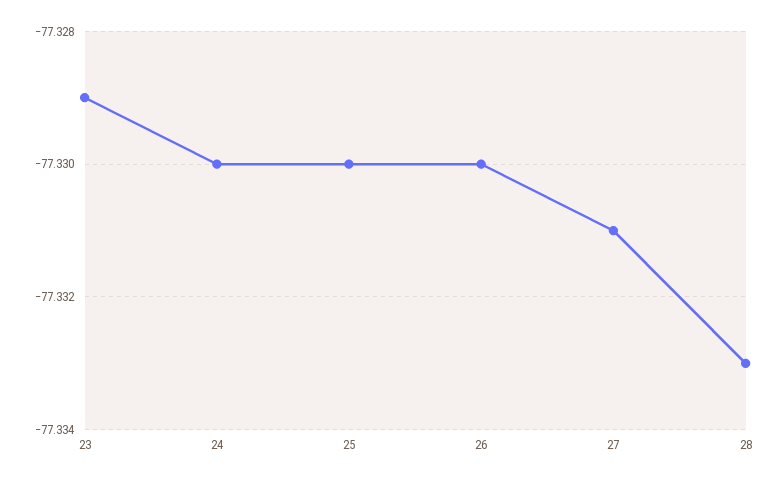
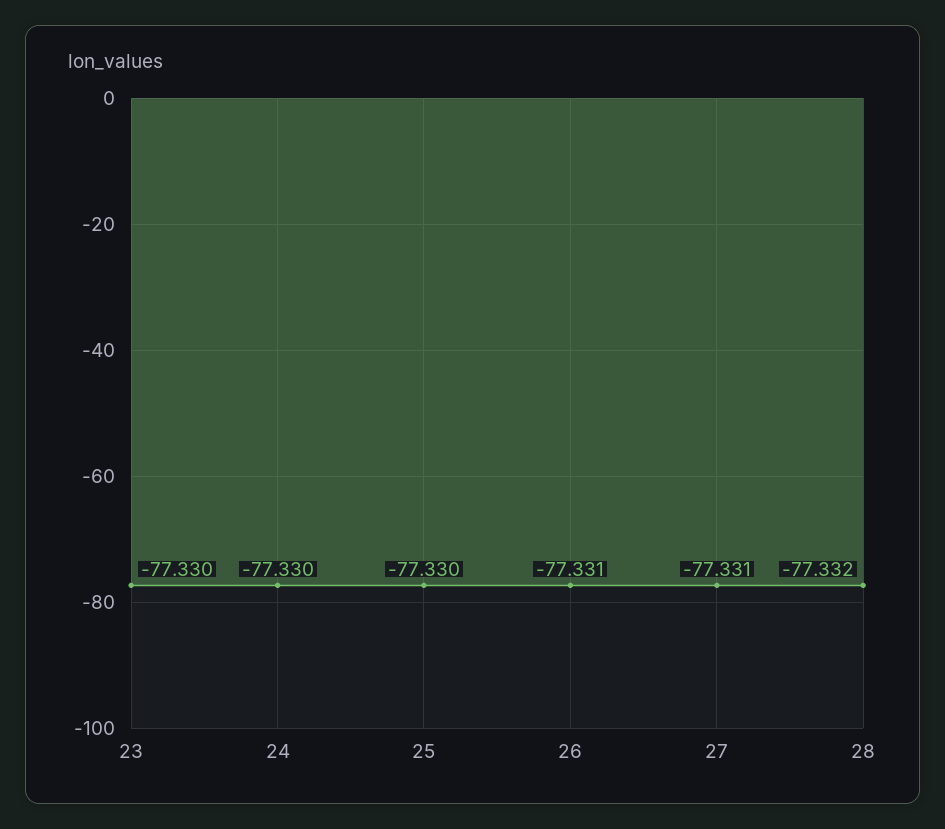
23: -77.329 -> -77.33
26: -77.33 -> -77.331
28: -77.333 -> -77.332

